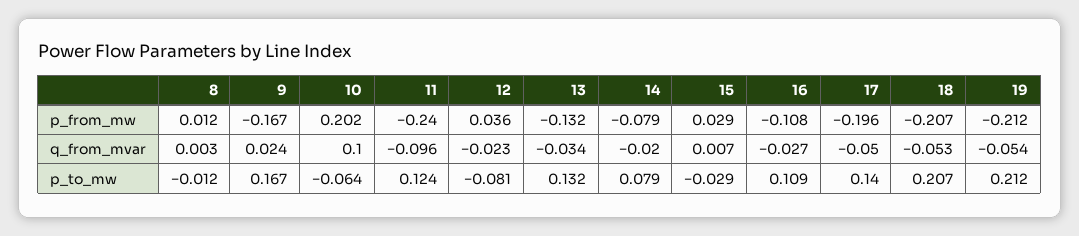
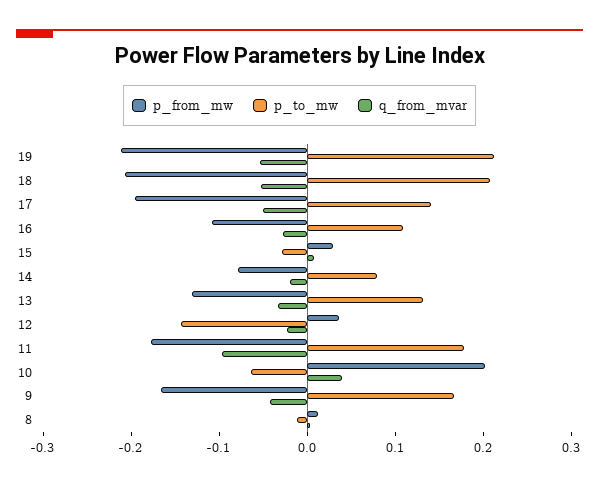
p_from_mw, 11: -0.24 -> -0.18
q_from_mvar, 9: 0.024 -> -0.04
q_from_mvar, 10: 0.1 -> 0.04
p_to_mw, 11: 0.124 -> 0.18
p_to_mw, 12: -0.081 -> -0.14

